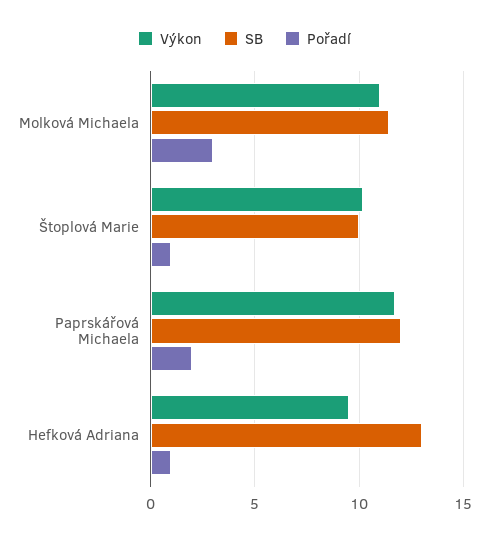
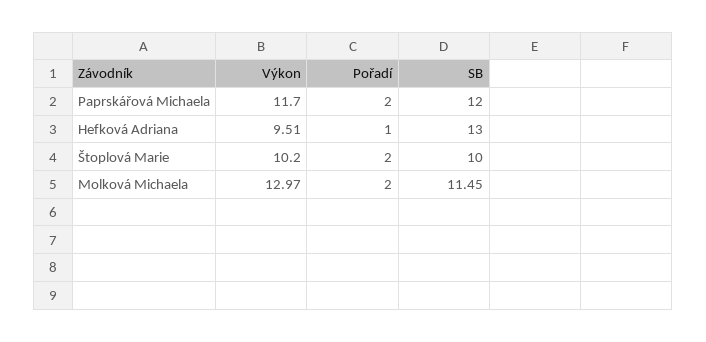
Výkon, Molková Michaela: 11 -> 12.97
Pořadí, Molková Michaela: 3 -> 2
Pořadí, Štoplová Marie: 1 -> 2

